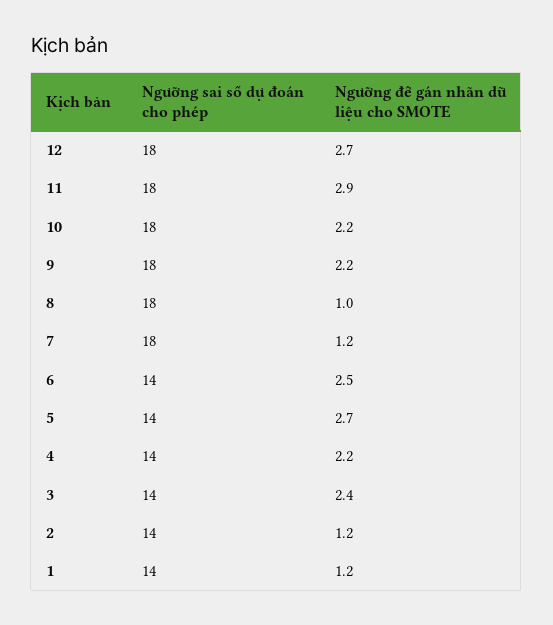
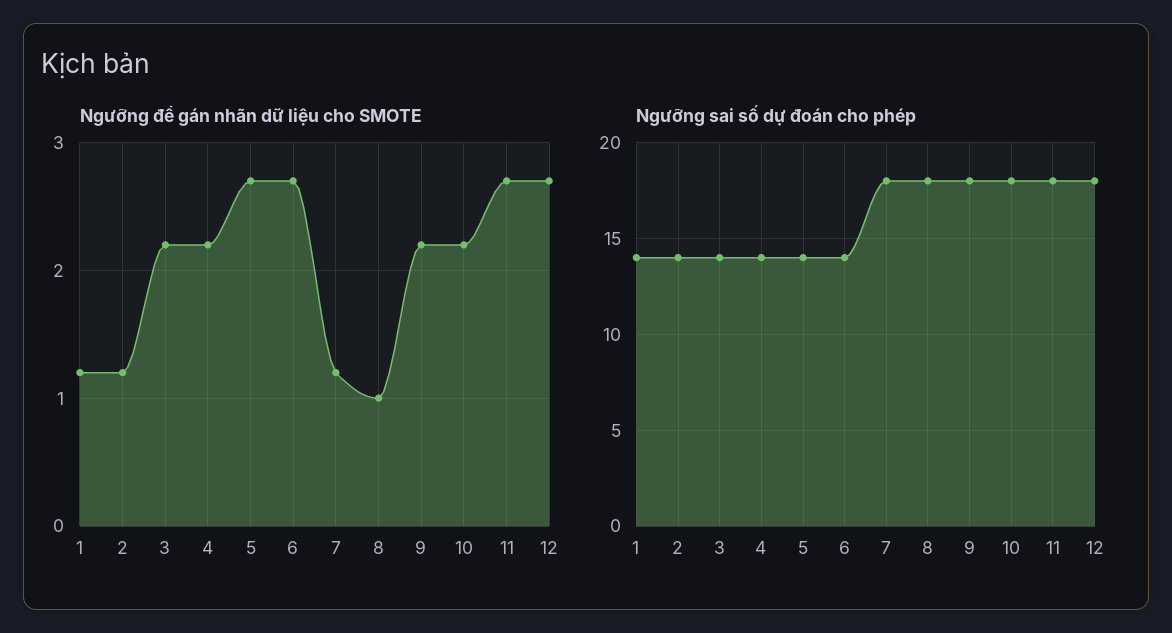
Ngưỡng để gán nhãn dữ liệu cho SMOTE, 11: 2.9 -> 2.7
Ngưỡng để gán nhãn dữ liệu cho SMOTE, 6: 2.5 -> 2.7
Ngưỡng để gán nhãn dữ liệu cho SMOTE, 3: 2.4 -> 2.2

